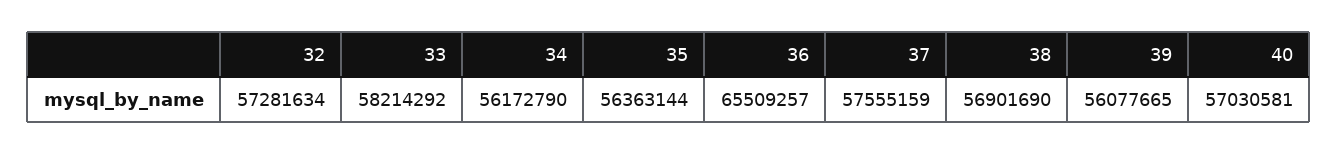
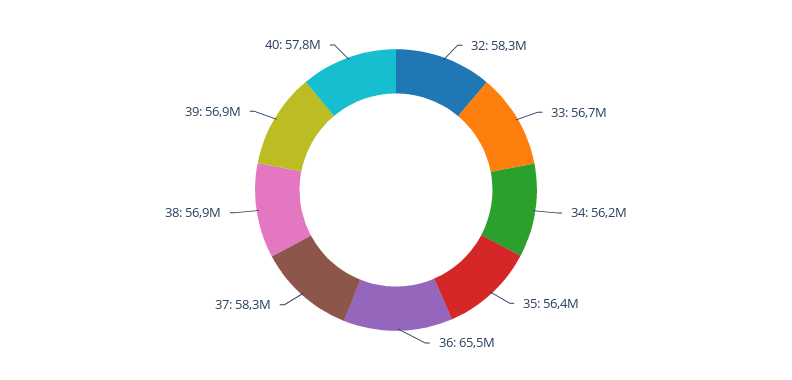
32: 57281634 -> 58300000
33: 58214292 -> 56700000
37: 57555159 -> 58300000
39: 56077665 -> 56900000
40: 57030581 -> 57800000

